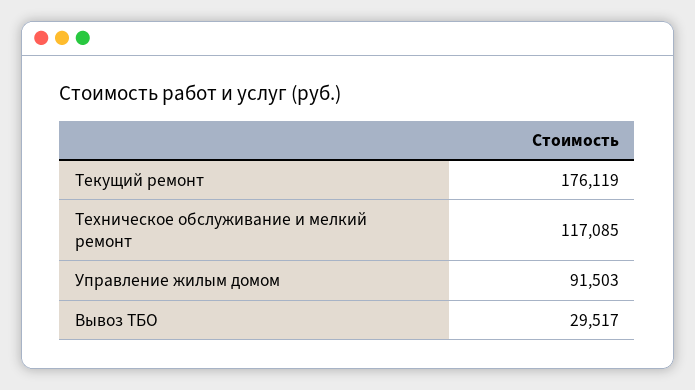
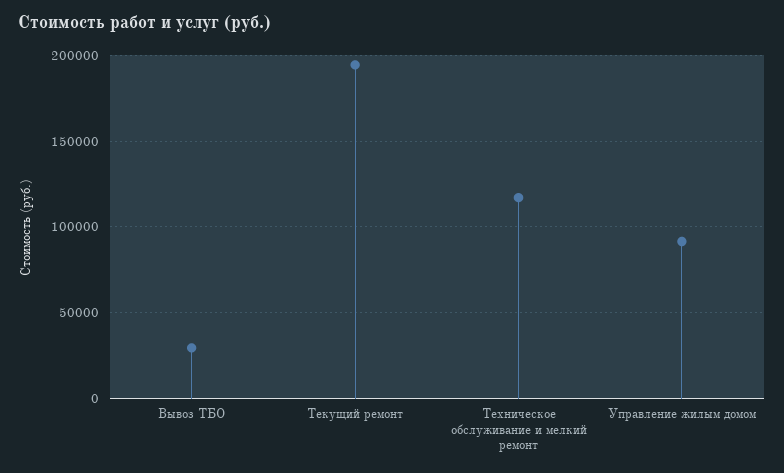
Текущий ремонт: 176119 -> 195000

